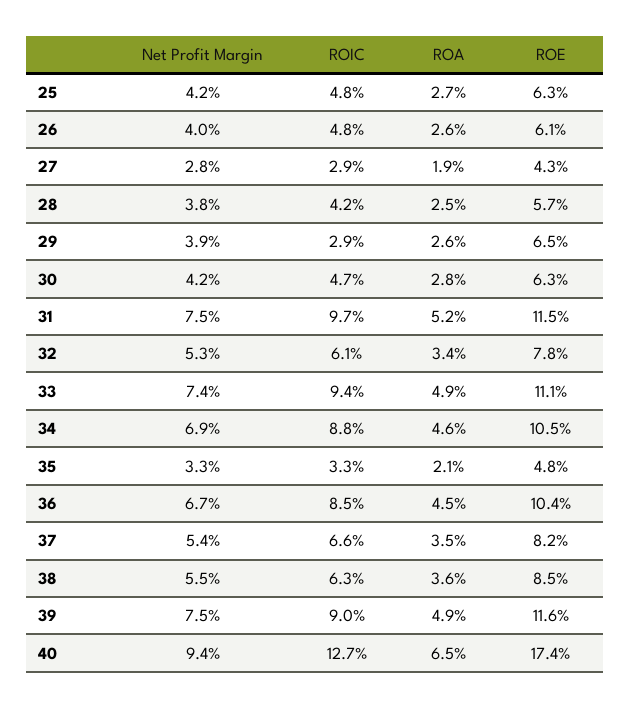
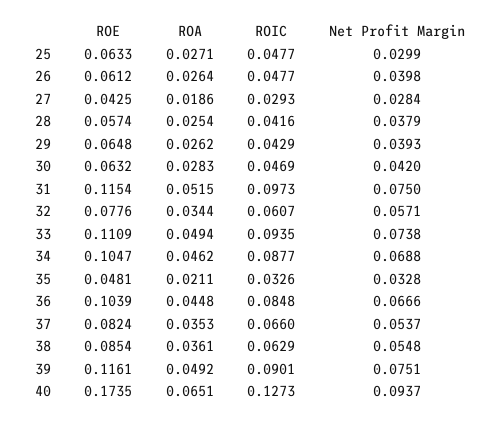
Net Profit Margin, 25: 0.042 -> 0.0299
ROIC, 29: 0.029 -> 0.0429
Net Profit Margin, 32: 0.053 -> 0.0571

